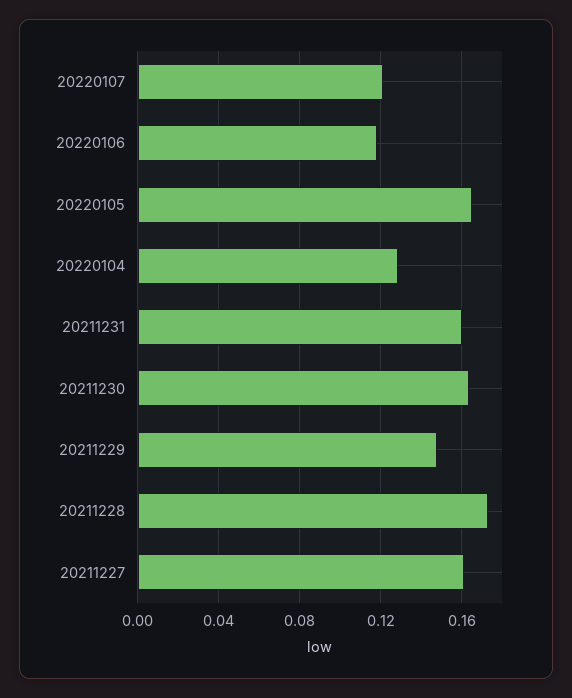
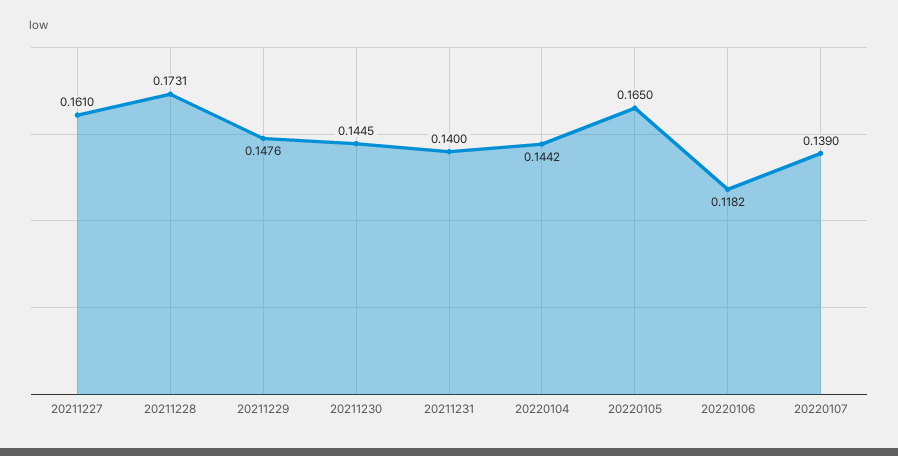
20220107: 0.12 -> 0.139
20220104: 0.13 -> 0.1442
20211231: 0.16 -> 0.14
20211230: 0.165 -> 0.1445

